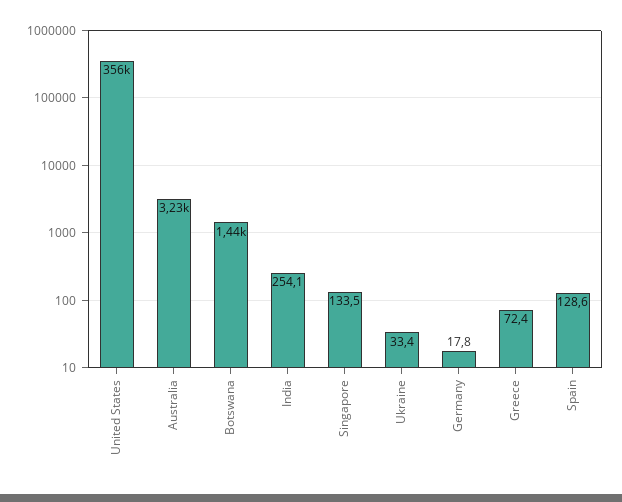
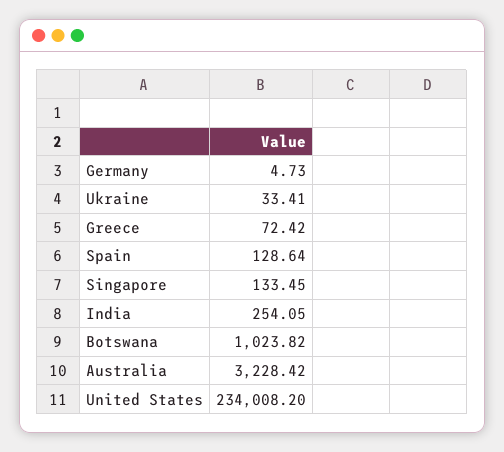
United States: 356000 -> 234008.2
Botswana: 1440 -> 1023.82
Germany: 17.8 -> 4.73

